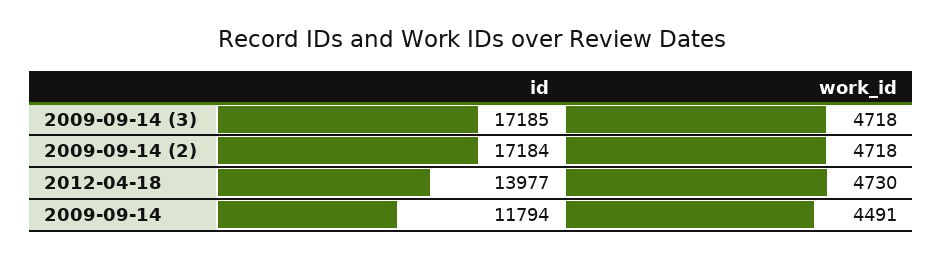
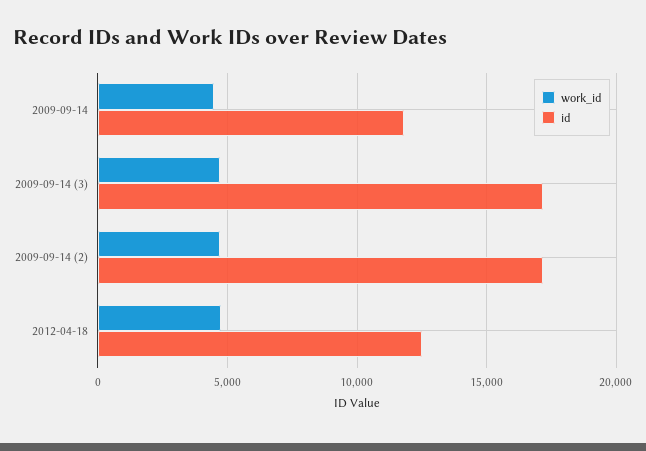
id, 2012-04-18: 13977 -> 12500

